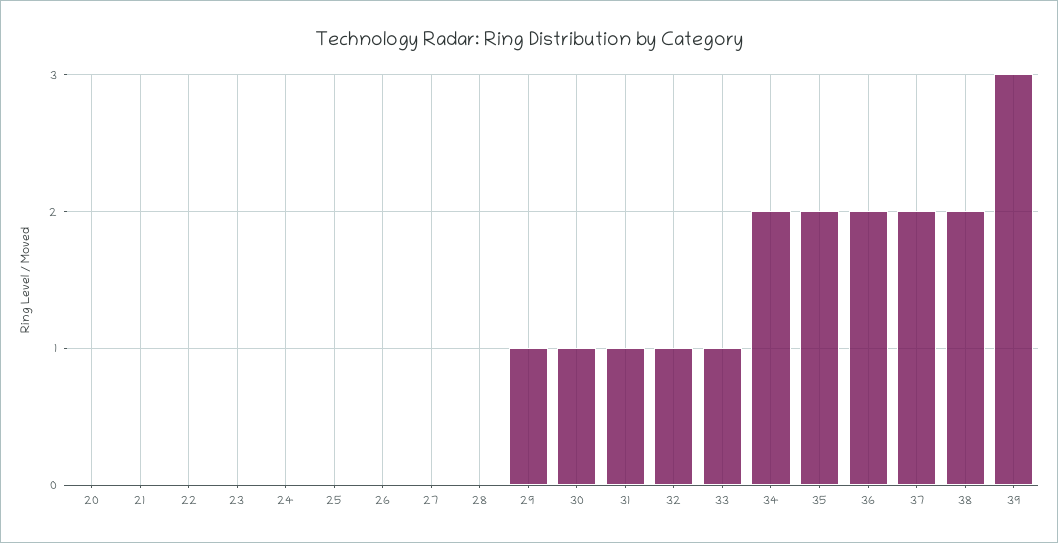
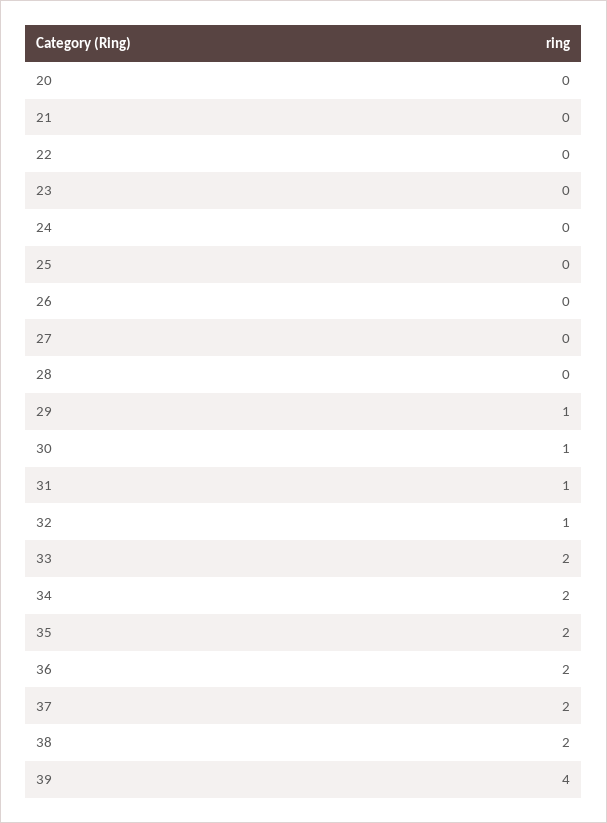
33: 1 -> 2
39: 3 -> 4

